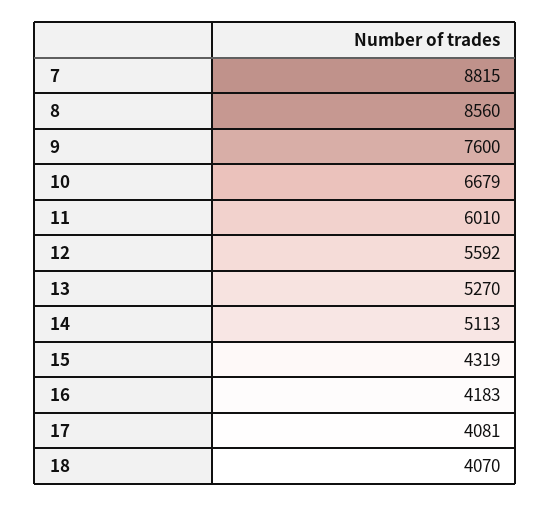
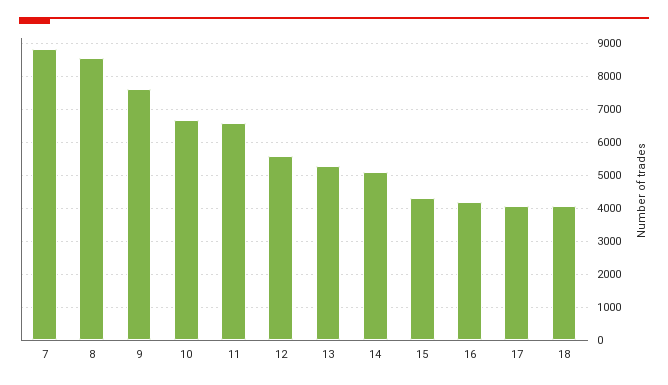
11: 6010 -> 6600

